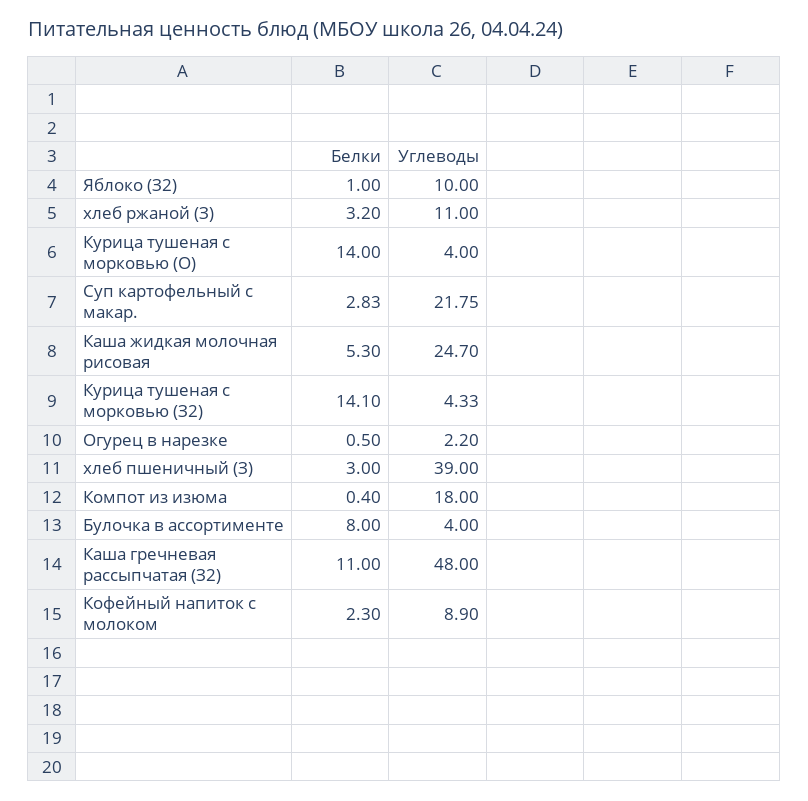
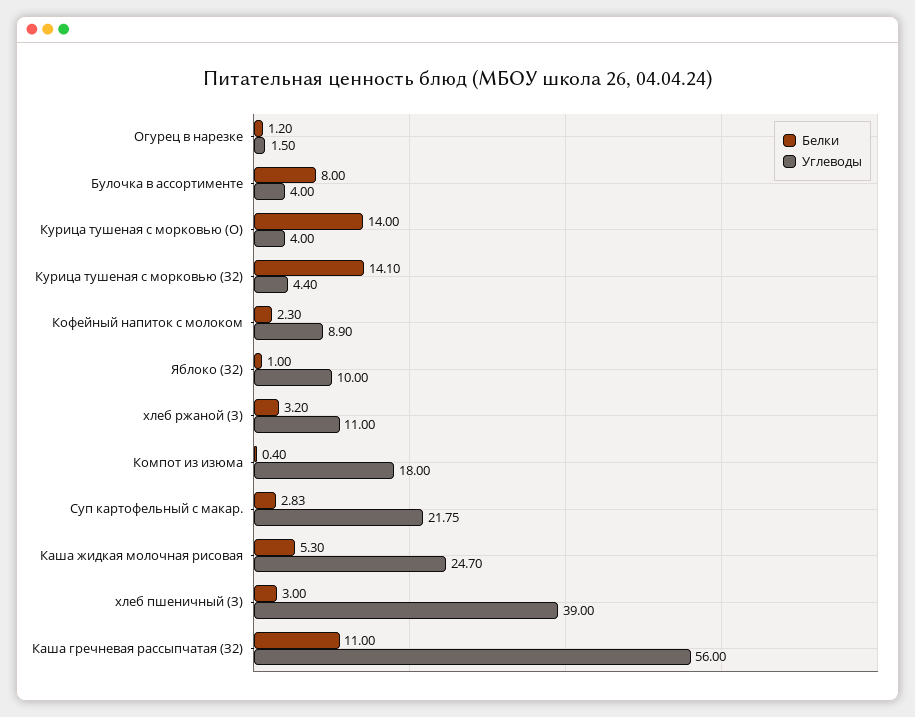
Углеводы, Курица тушеная с морковью (З2): 4.33 -> 4.4
Белки, Огурец в нарезке: 0.5 -> 1.2
Углеводы, Огурец в нарезке: 2.2 -> 1.5
Углеводы, Каша гречневая рассыпчатая (З2): 48 -> 56

